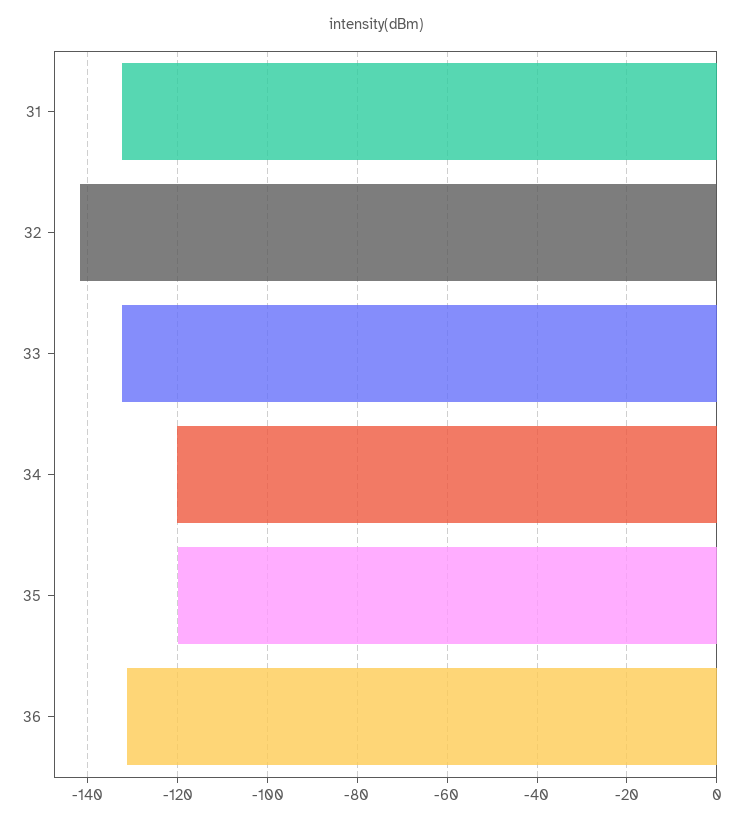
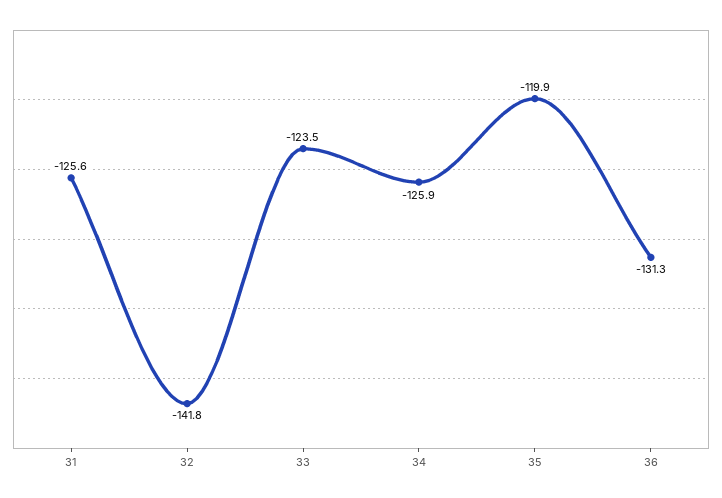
31: -132 -> -125.6
33: -132 -> -123.5
34: -120 -> -125.9

